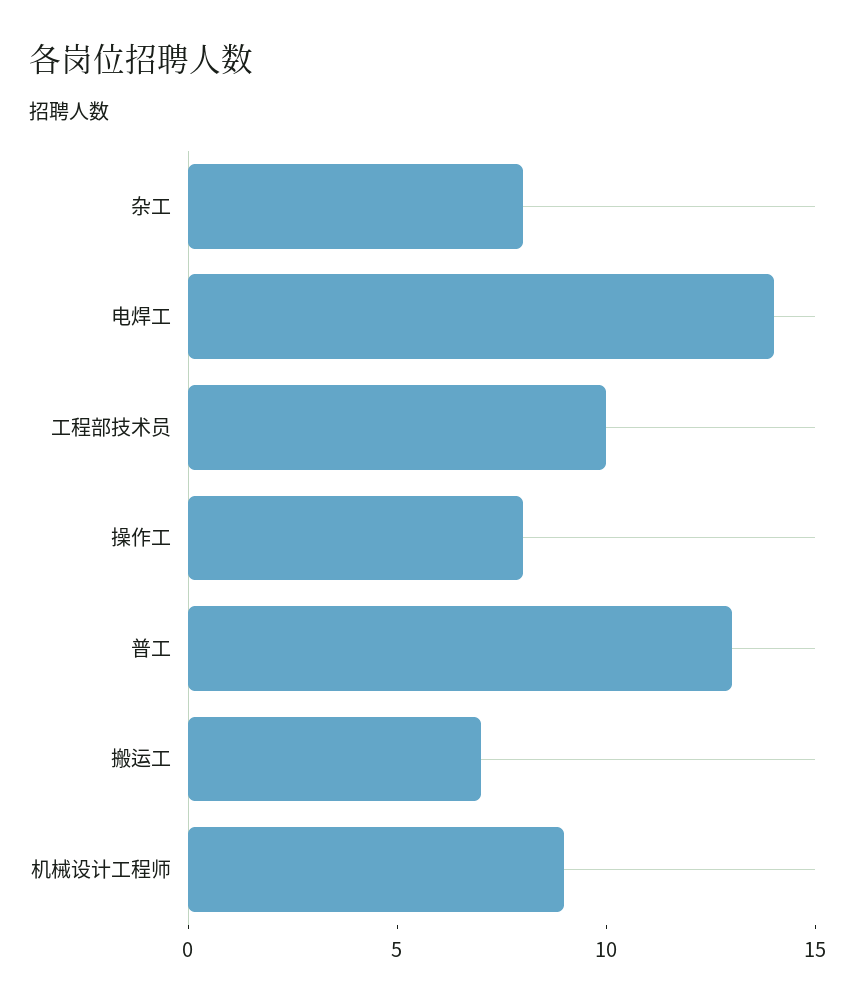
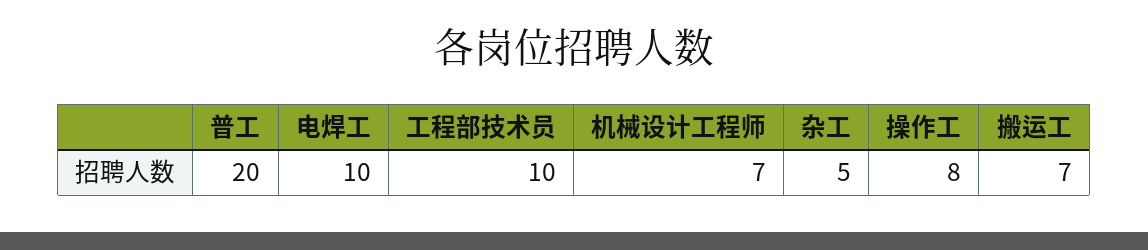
杂工: 8 -> 5
电焊工: 14 -> 10
普工: 13 -> 20
机械设计工程师: 9 -> 7

